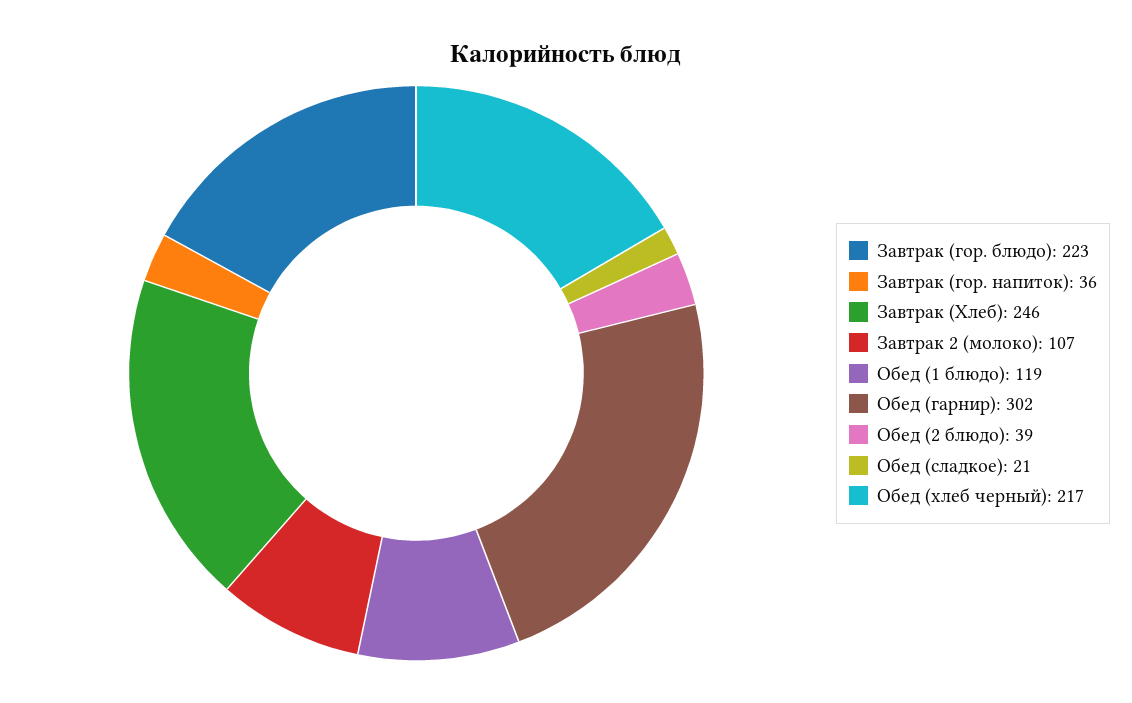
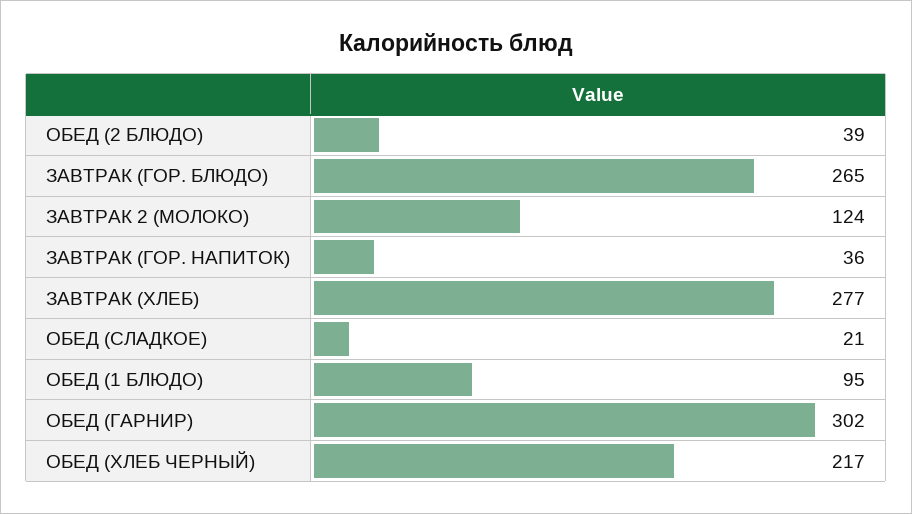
Завтрак (гор. блюдо): 223 -> 265
Завтрак (Хлеб): 246 -> 277
Завтрак 2 (молоко): 107 -> 124
Обед (1 блюдо): 119 -> 95

